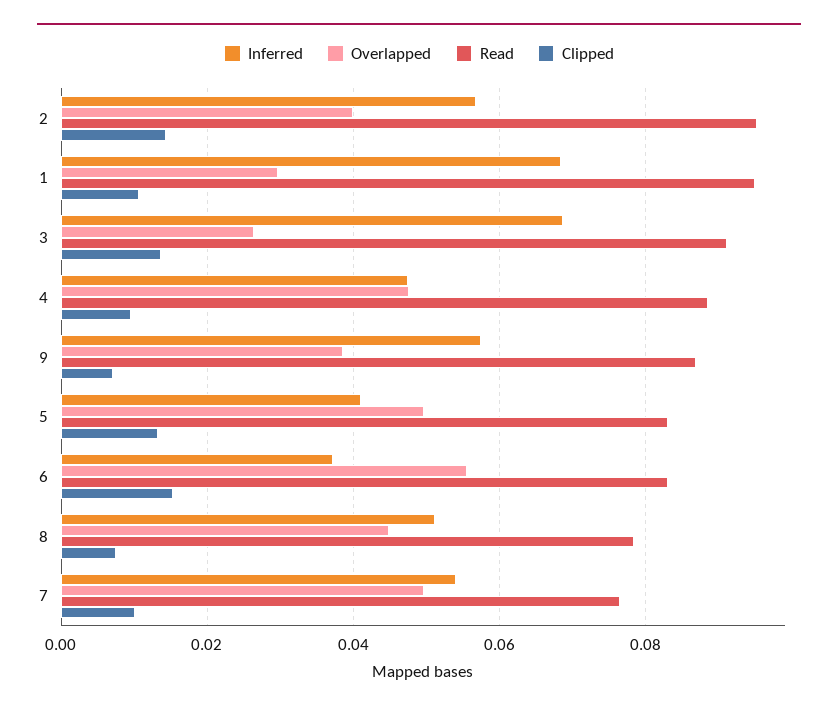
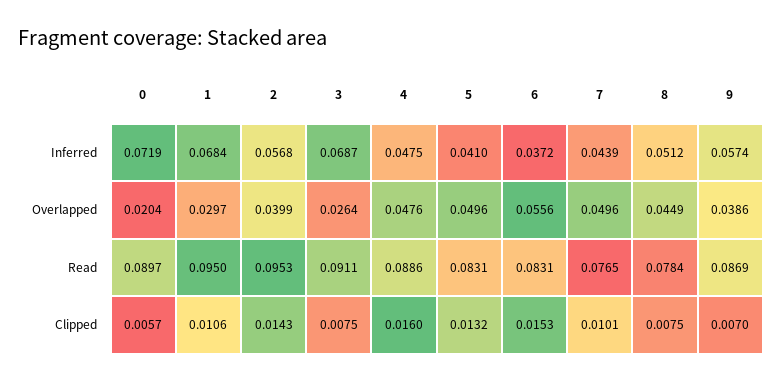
Clipped, 3: 0.014 -> 0.0075
Clipped, 4: 0.01 -> 0.016
Inferred, 7: 0.054 -> 0.0439
Inferred, 0: none -> 0.0719
Overlapped, 0: none -> 0.0204
Read, 0: none -> 0.0897
Clipped, 0: none -> 0.0057

